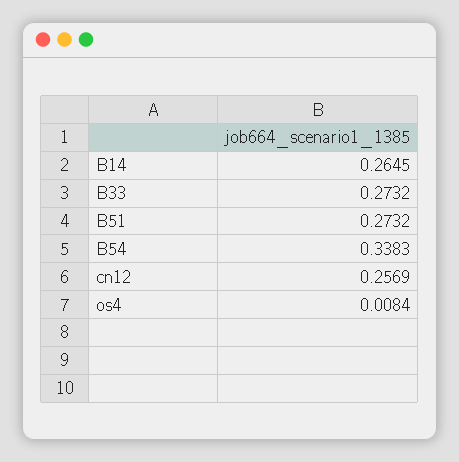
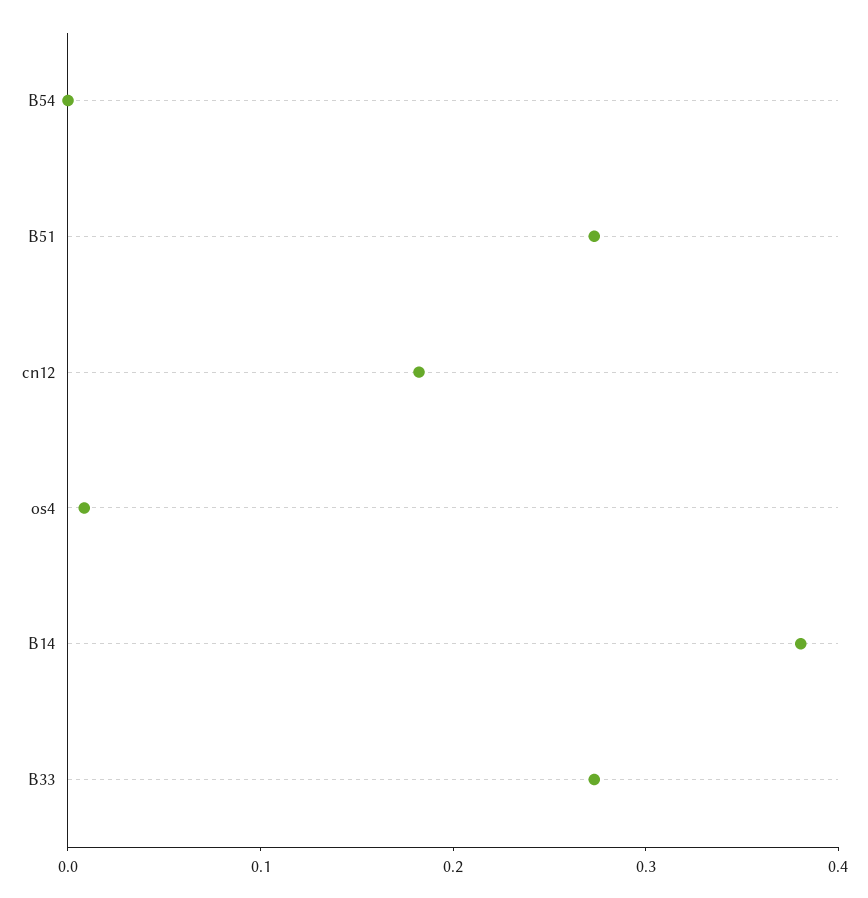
B14: 0.2645 -> 0.38
B54: 0.3383 -> 0
cn12: 0.2569 -> 0.18

